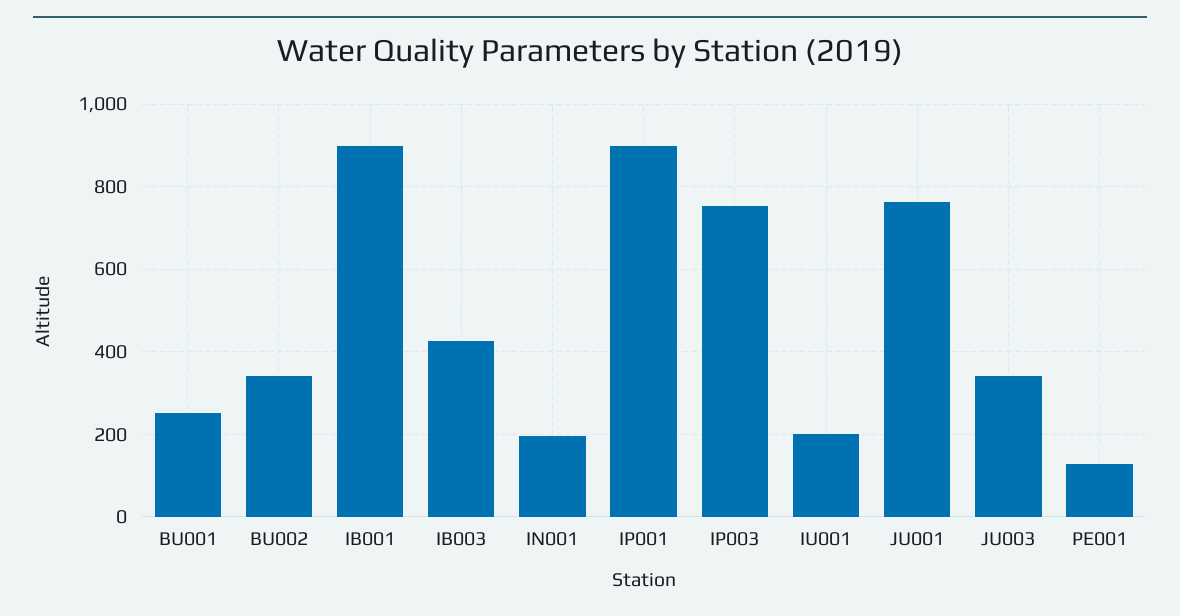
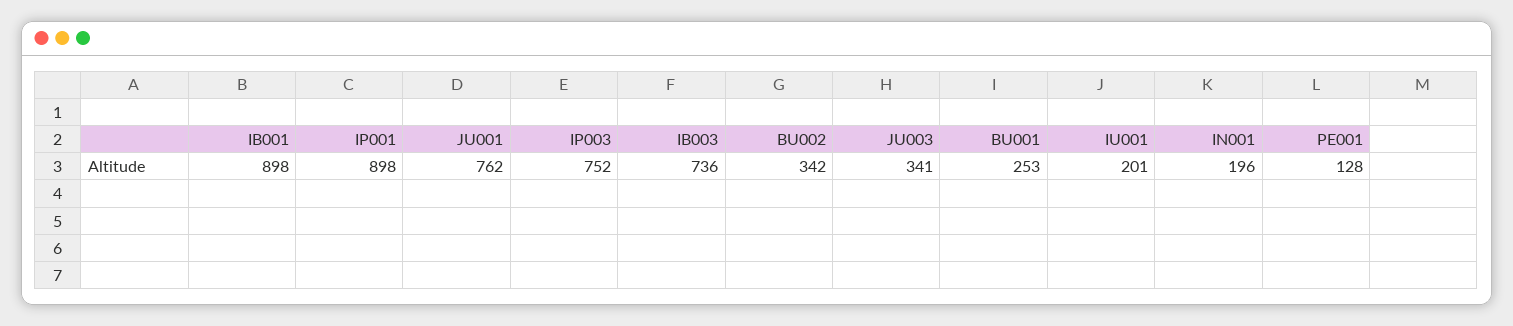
IB003: 420 -> 736

